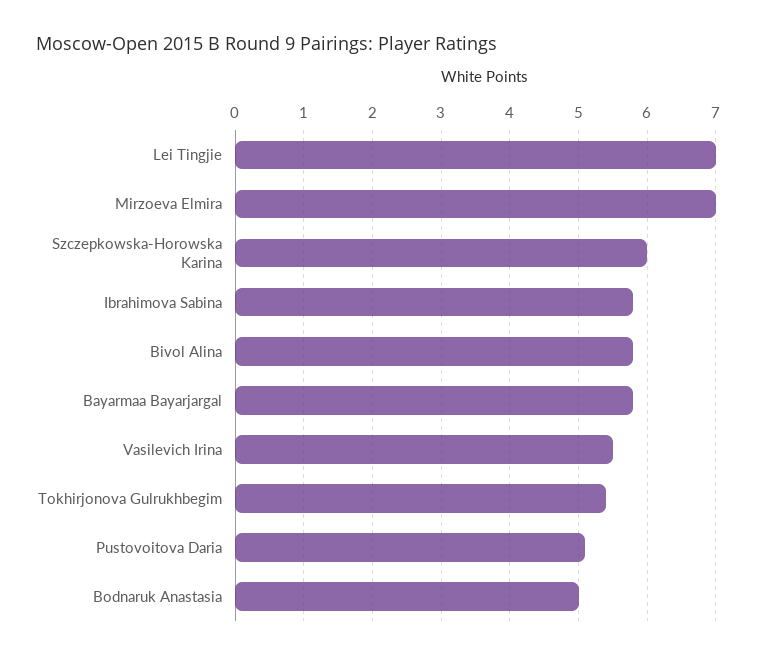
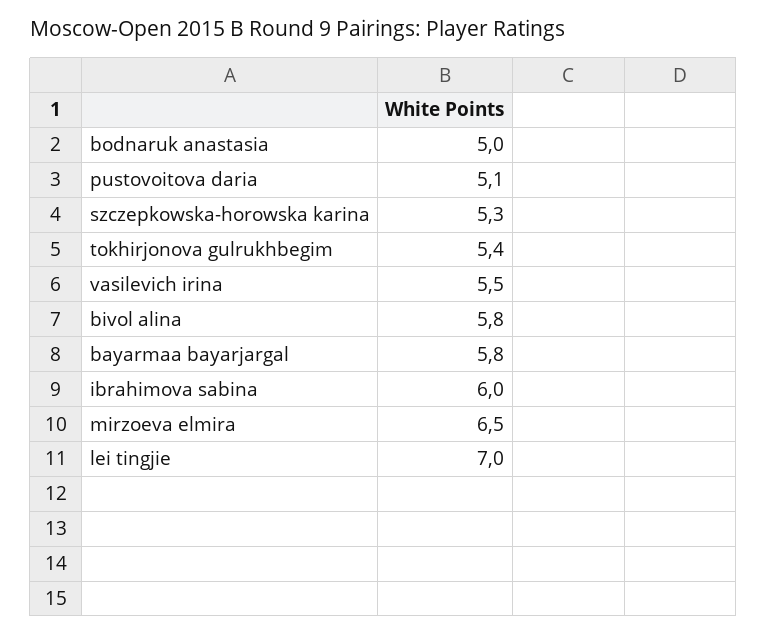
Mirzoeva Elmira: 7 -> 6.5
Szczepkowska-Horowska Karina: 6 -> 5.3
Ibrahimova Sabina: 5.8 -> 6

